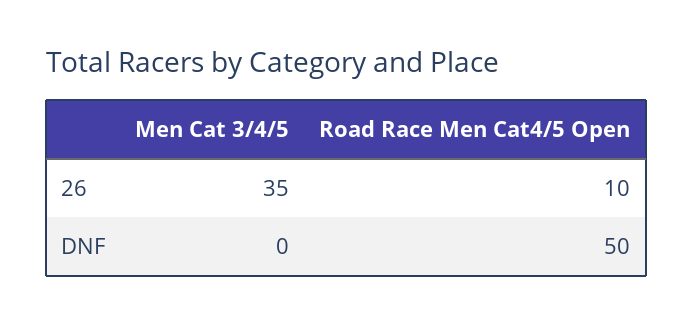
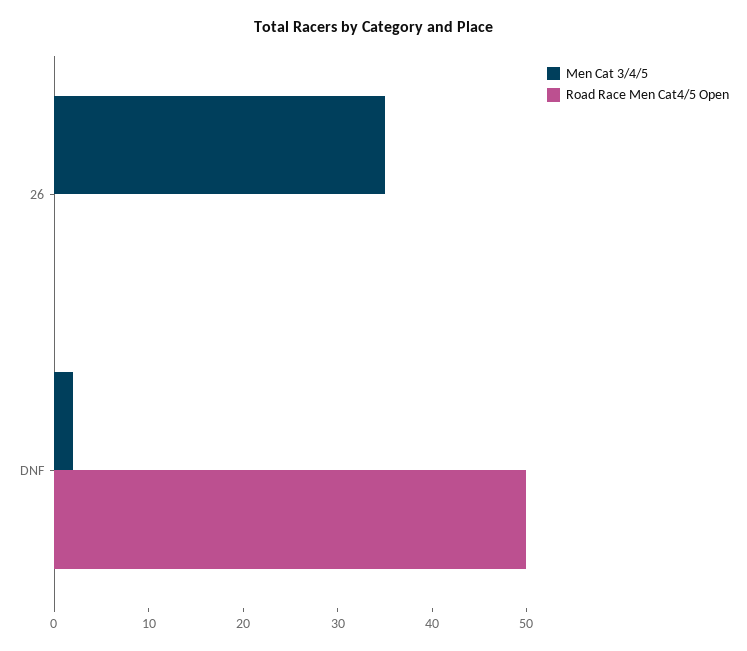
Road Race Men Cat4/5 Open, 26: 10 -> 0
Men Cat 3/4/5, DNF: 0 -> 2

